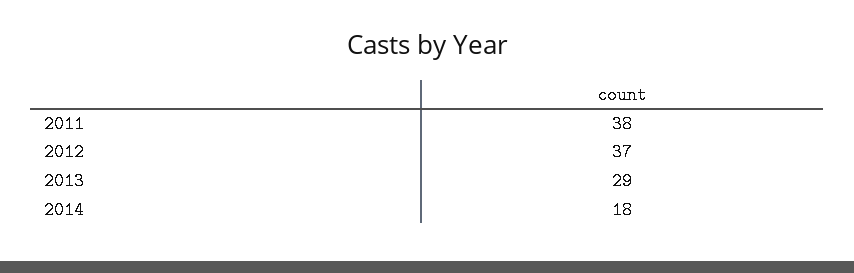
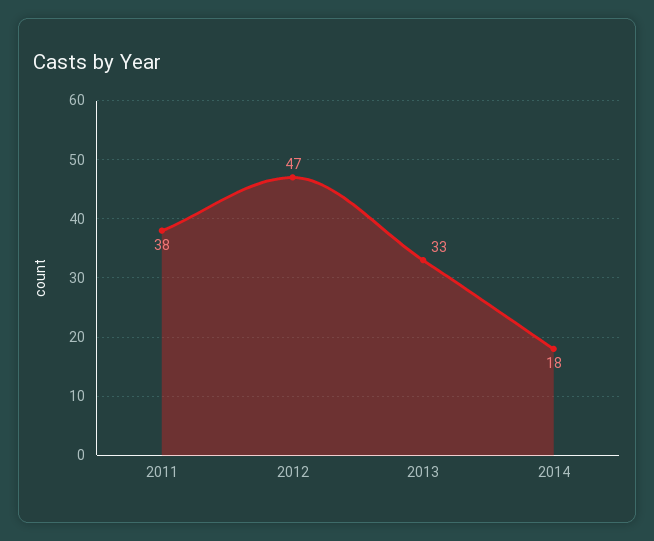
2012: 37 -> 47
2013: 29 -> 33

